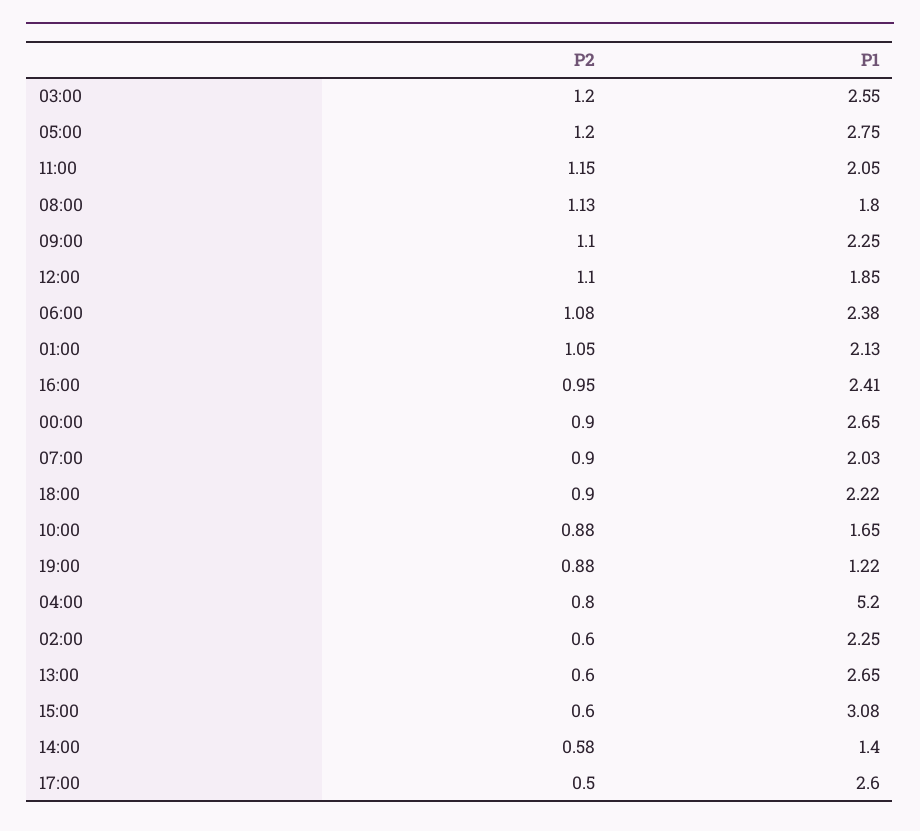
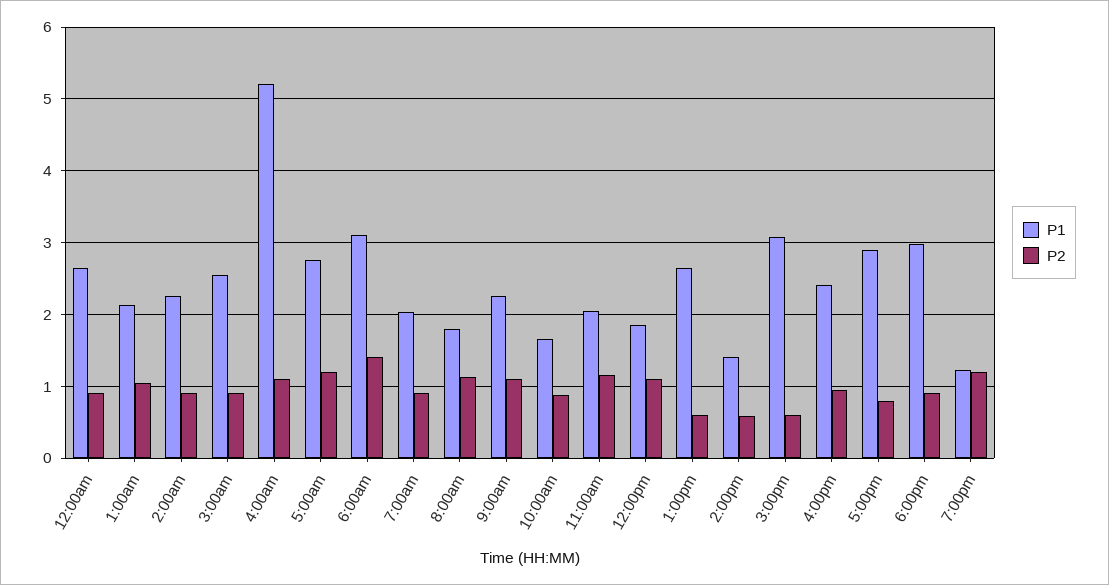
P2, 03:00: 1.2 -> 0.9
P2, 06:00: 1.08 -> 1.4
P1, 06:00: 2.38 -> 3.1
P1, 18:00: 2.22 -> 3
P2, 19:00: 0.88 -> 1.2
P2, 04:00: 0.8 -> 1.1
P2, 02:00: 0.6 -> 0.9
P2, 17:00: 0.5 -> 0.8
P1, 17:00: 2.6 -> 2.9

